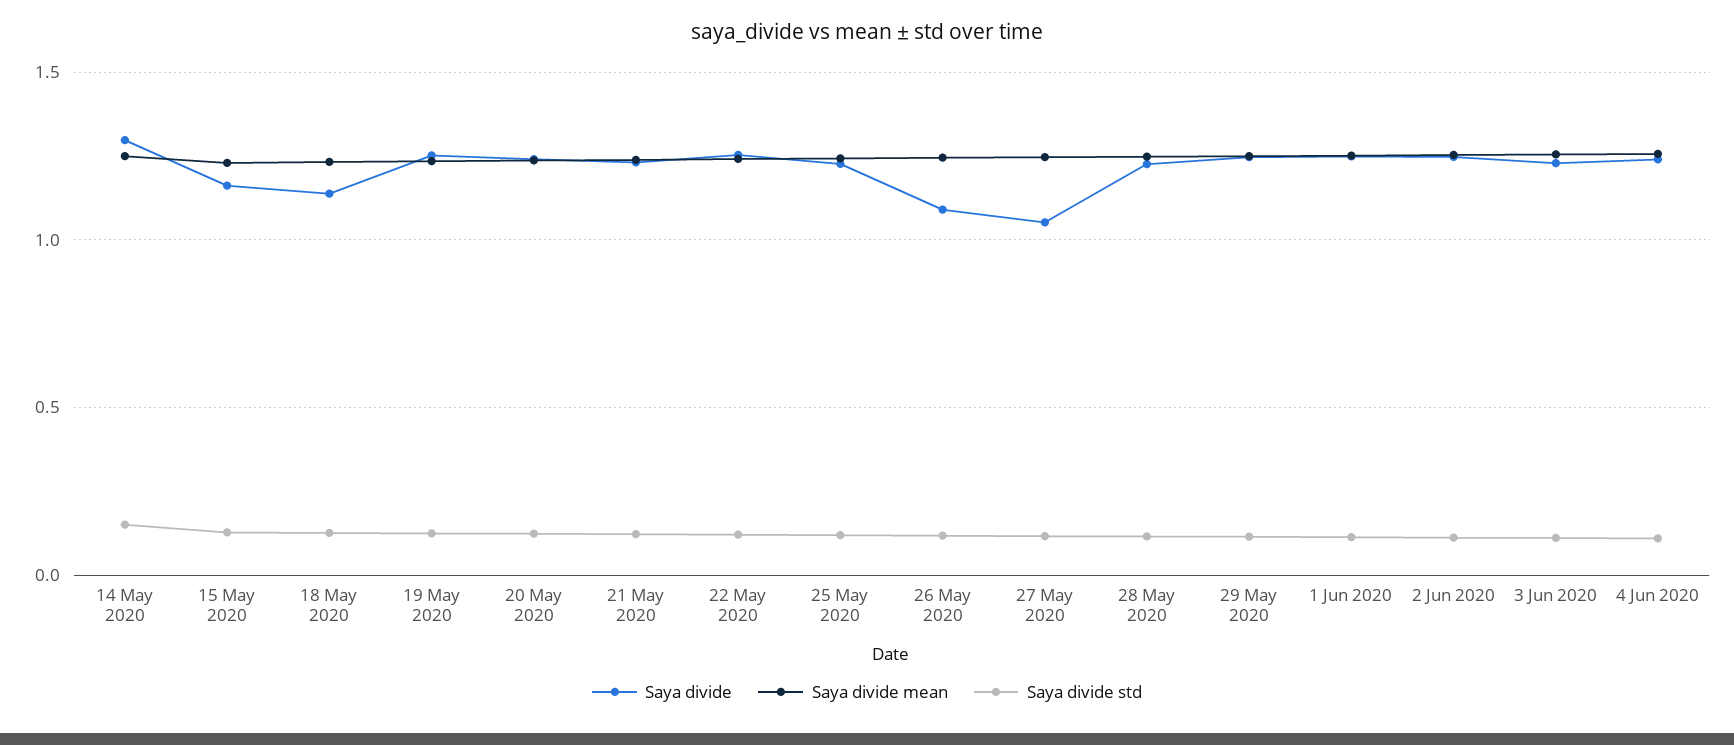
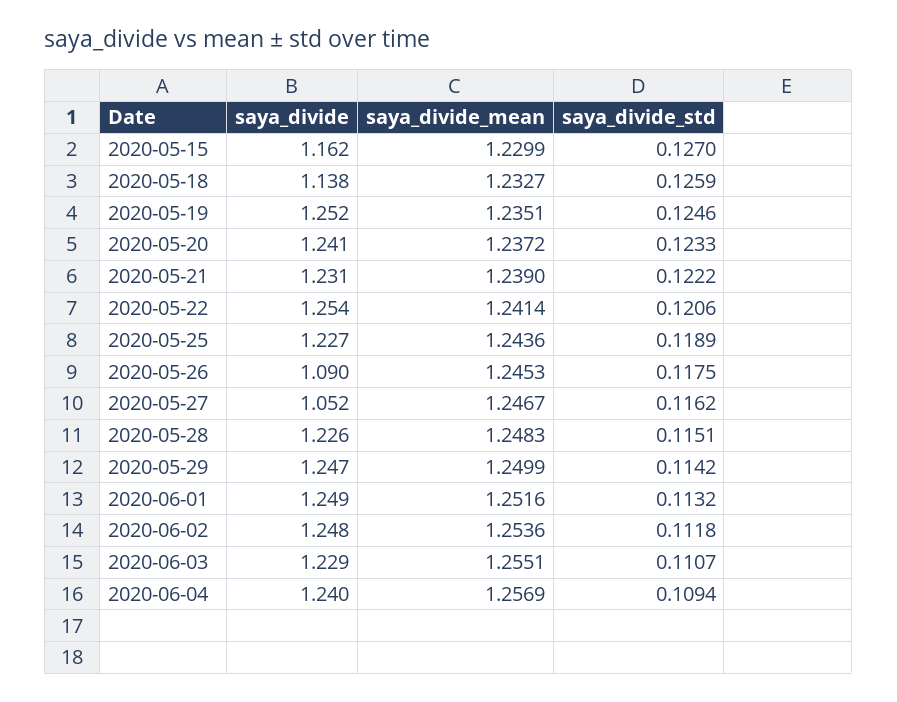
Saya divide, 14 May 2020: 1.3 -> none
Saya divide mean, 14 May 2020: 1.25 -> none
Saya divide std, 14 May 2020: 0.15 -> none

